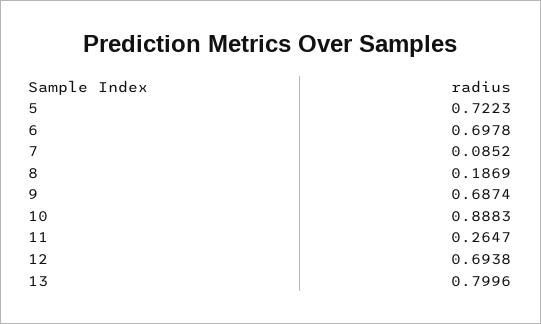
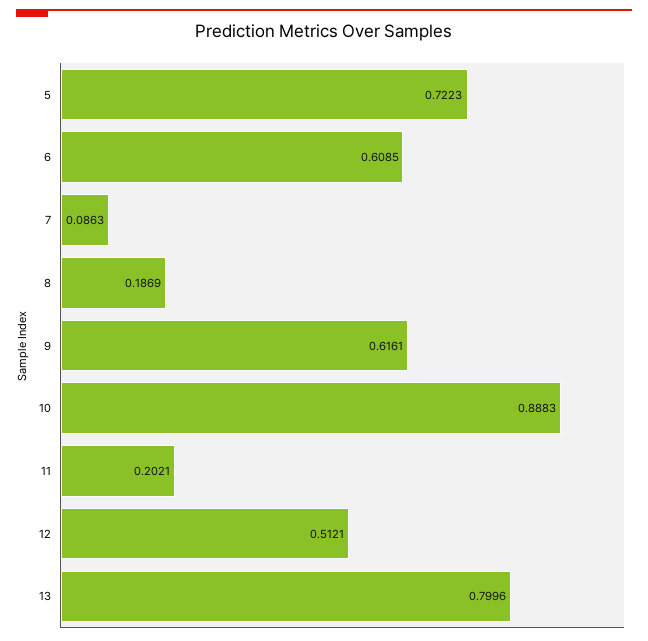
6: 0.6978 -> 0.6085
7: 0.0852 -> 0.0863
9: 0.6874 -> 0.6161
11: 0.2647 -> 0.2021
12: 0.6938 -> 0.5121

